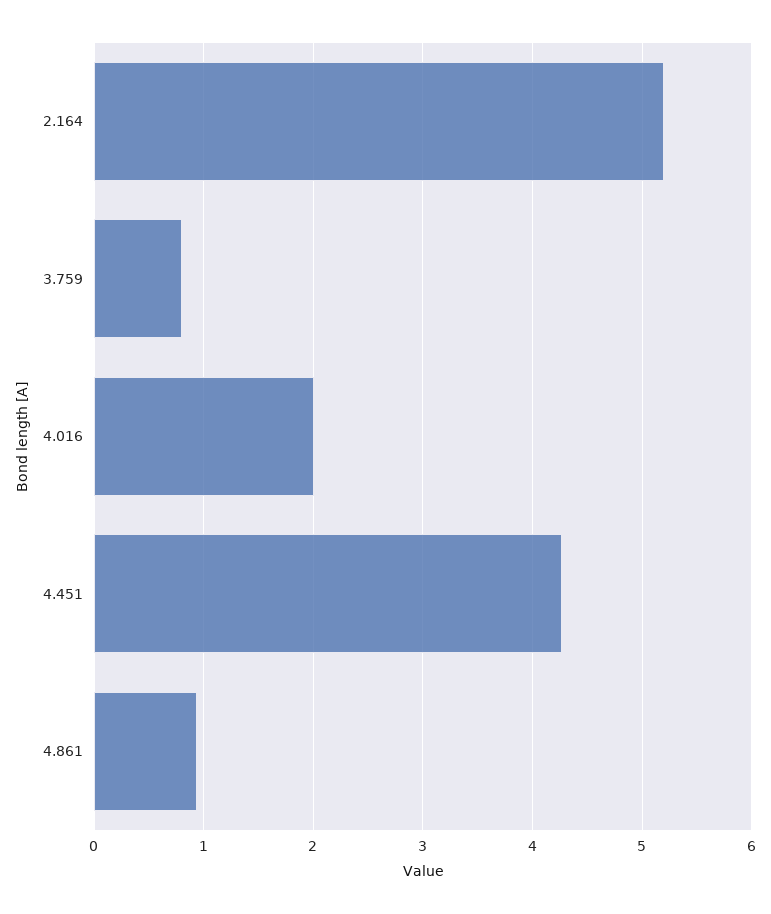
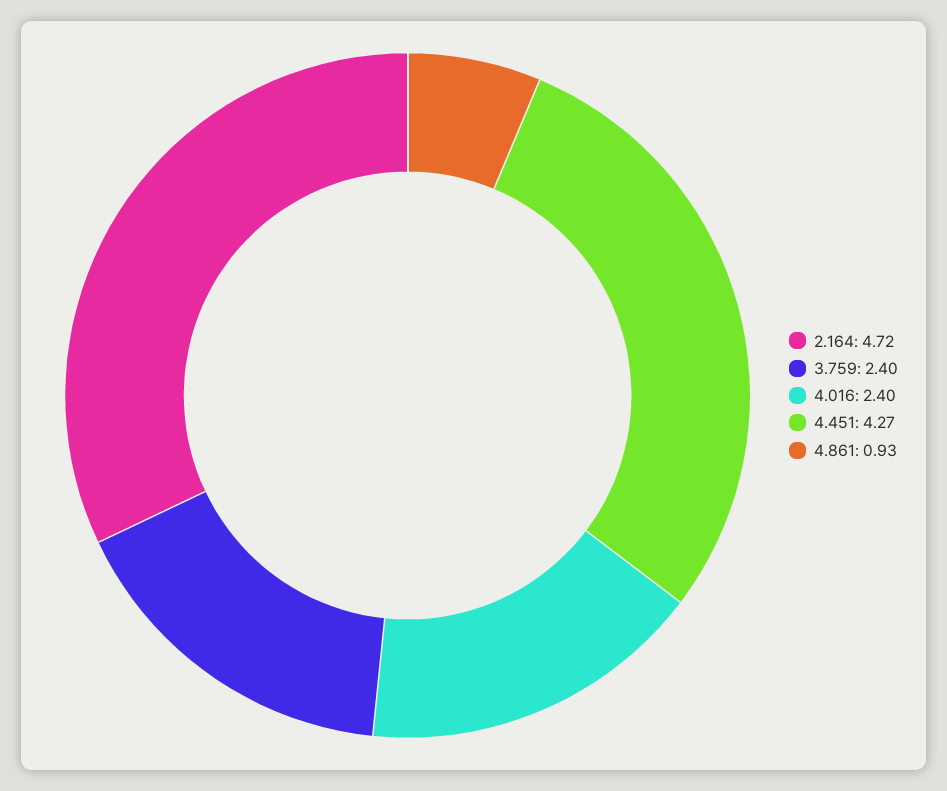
2.164: 5.2 -> 4.72
3.759: 0.8 -> 2.4
4.016: 2 -> 2.4

